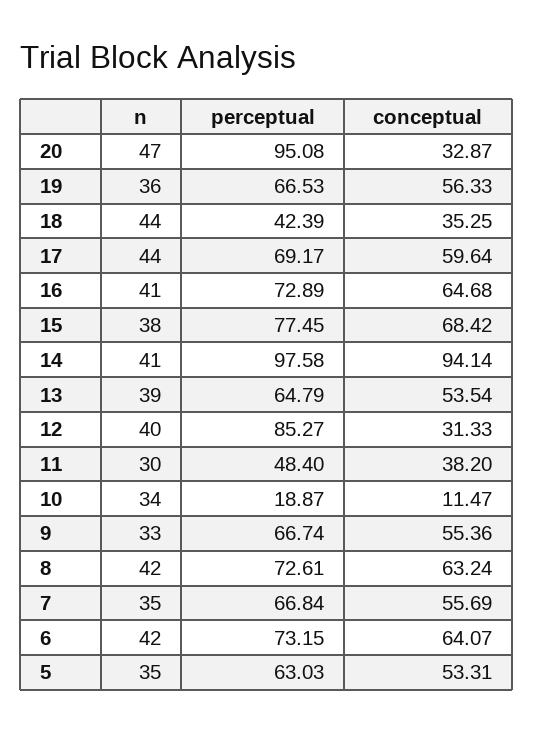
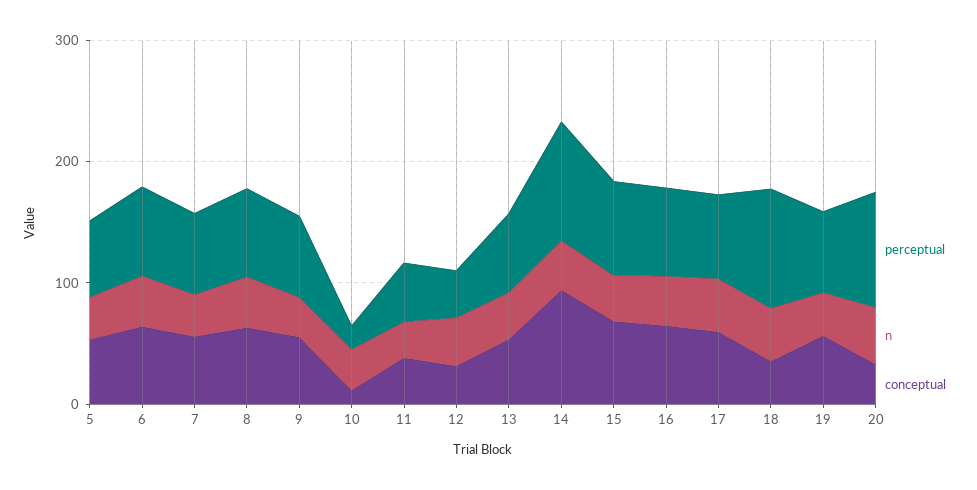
perceptual, 18: 42.39 -> 100
perceptual, 12: 85.27 -> 40

